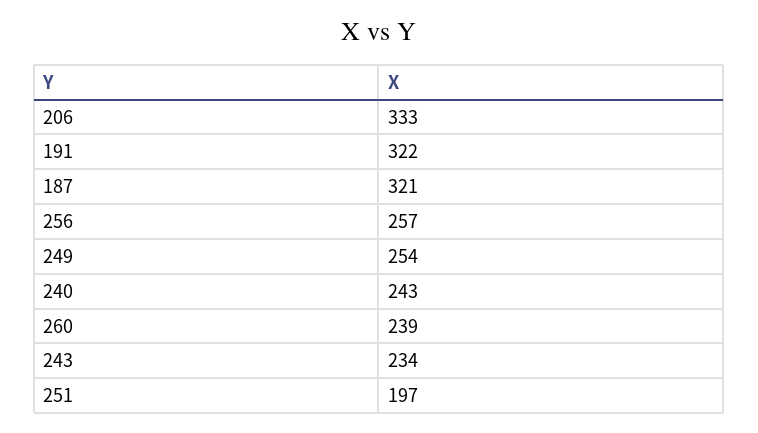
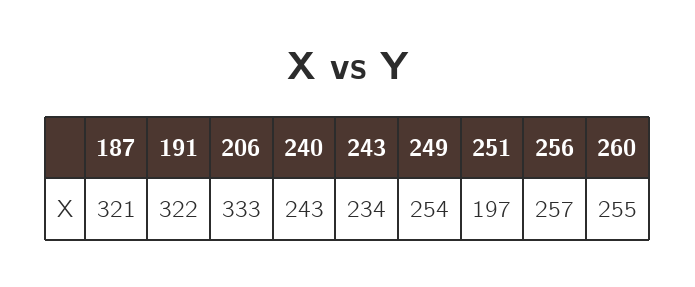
260: 239 -> 255

